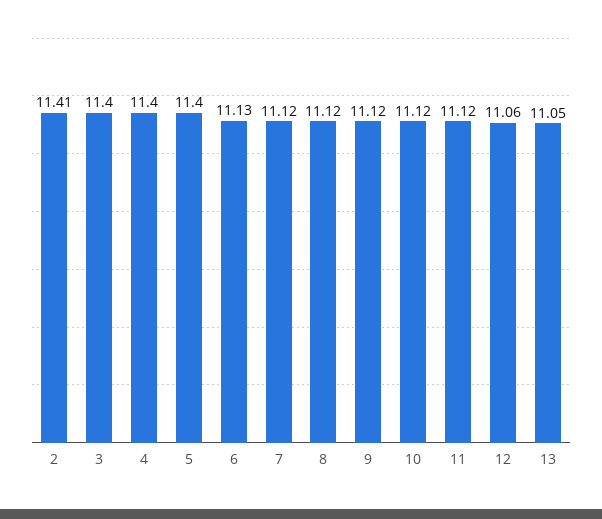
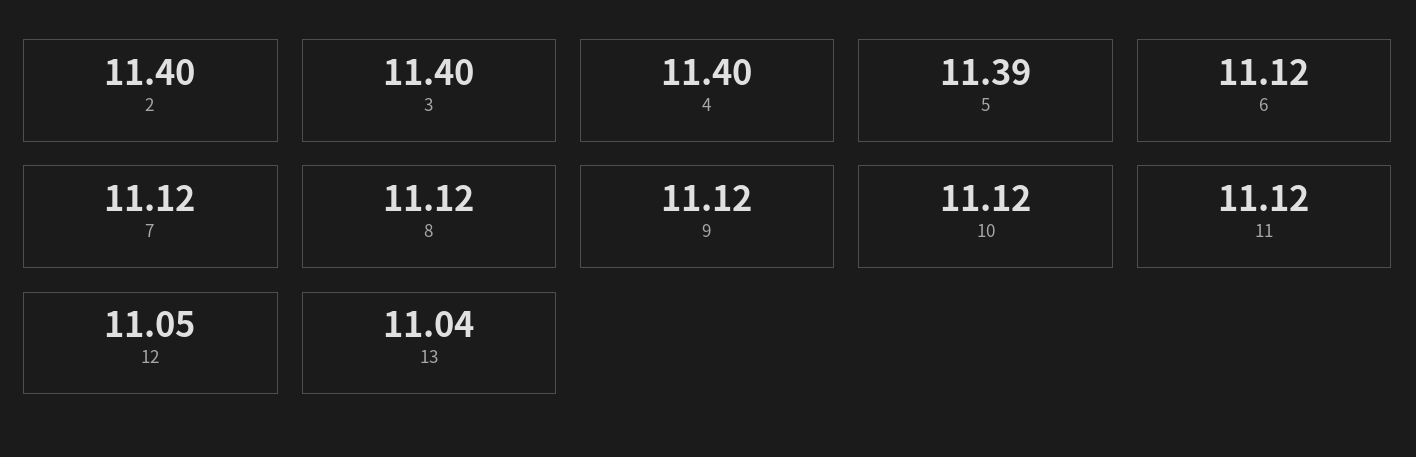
2: 11.41 -> 11.4
5: 11.4 -> 11.39
6: 11.13 -> 11.12
12: 11.06 -> 11.05
13: 11.05 -> 11.04

